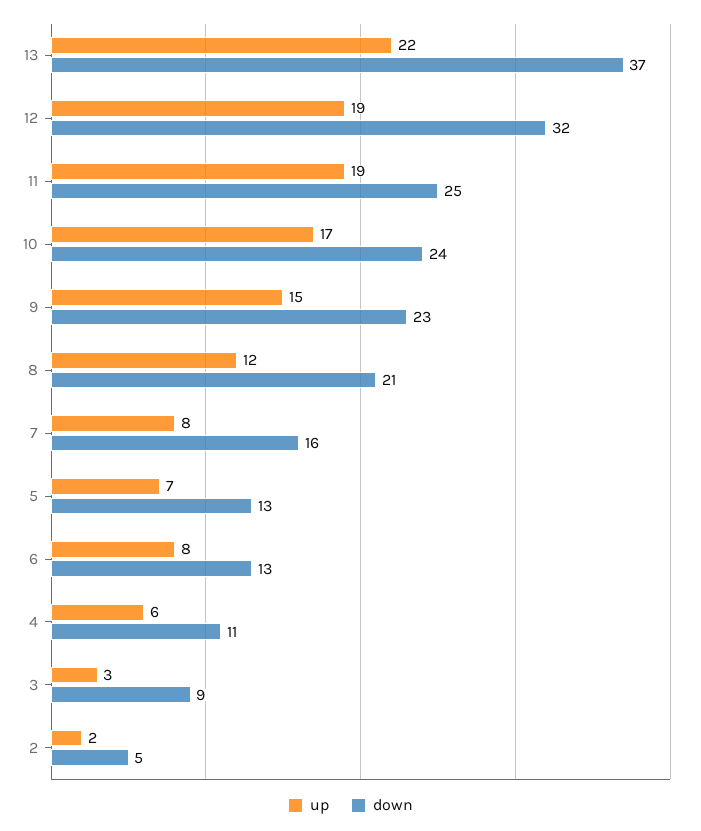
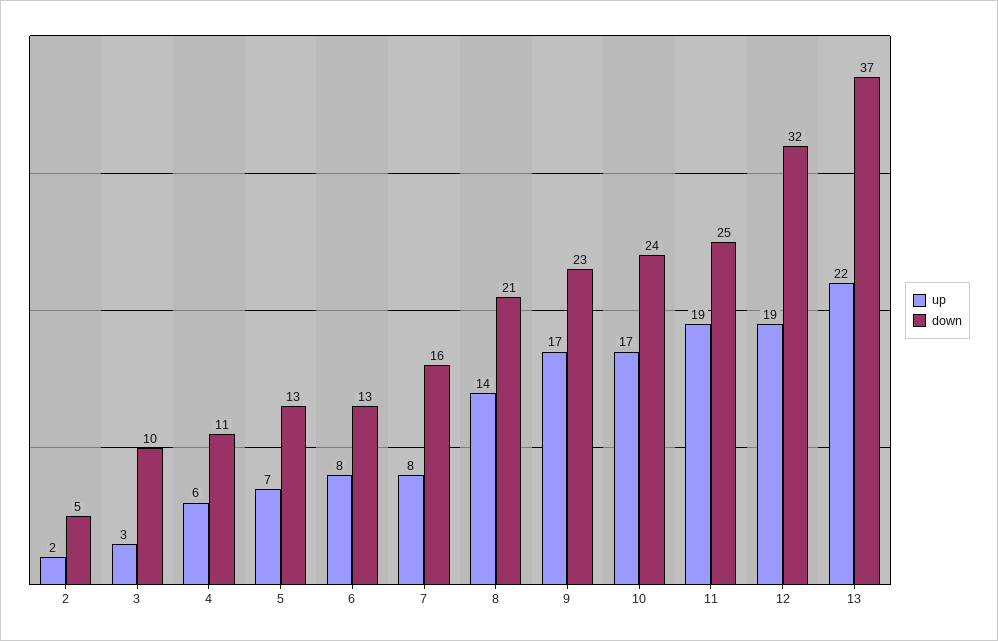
up, 9: 15 -> 17
up, 8: 12 -> 14
down, 3: 9 -> 10

